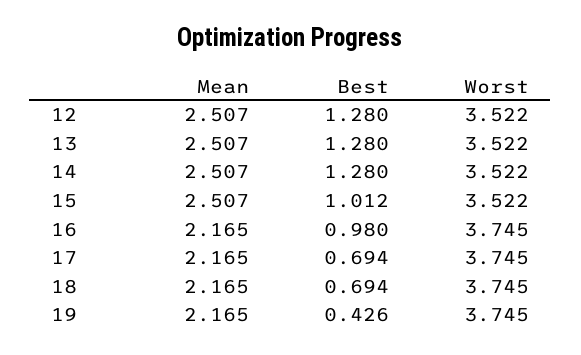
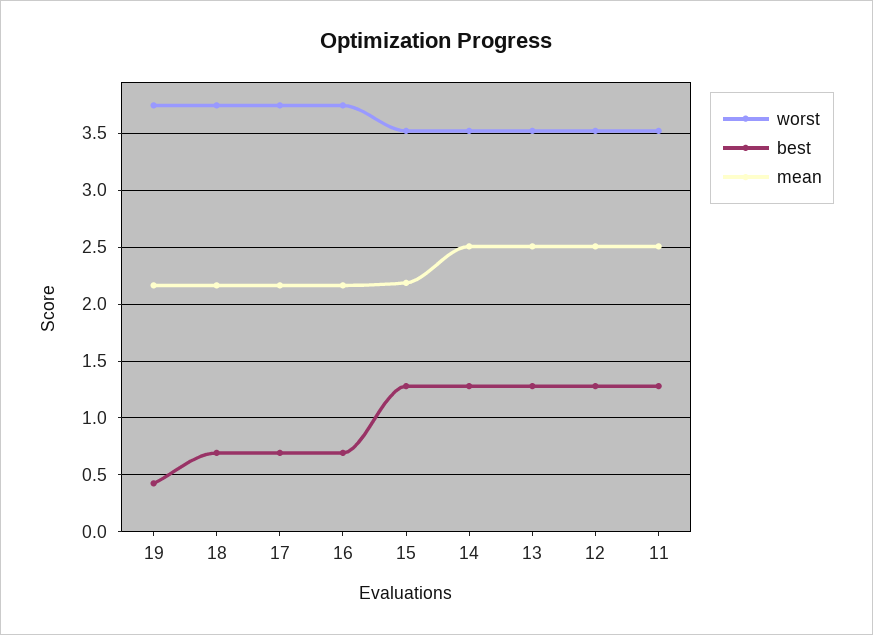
Mean, 15: 2.507 -> 2.2
Best, 15: 1.012 -> 1.3
Best, 16: 0.98 -> 0.7
Worst, 11: none -> 3.5
Best, 11: none -> 1.3
Mean, 11: none -> 2.5

